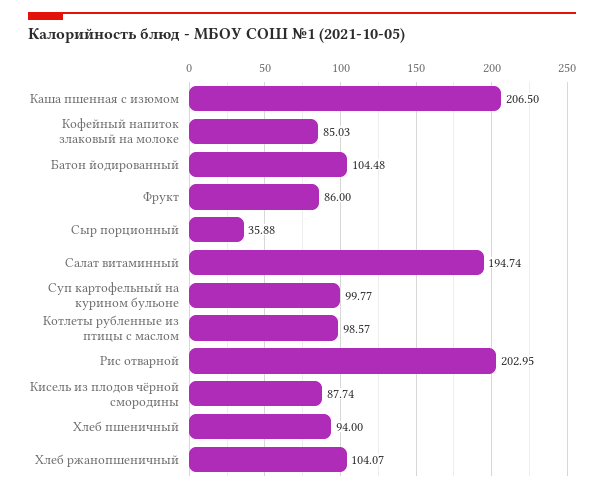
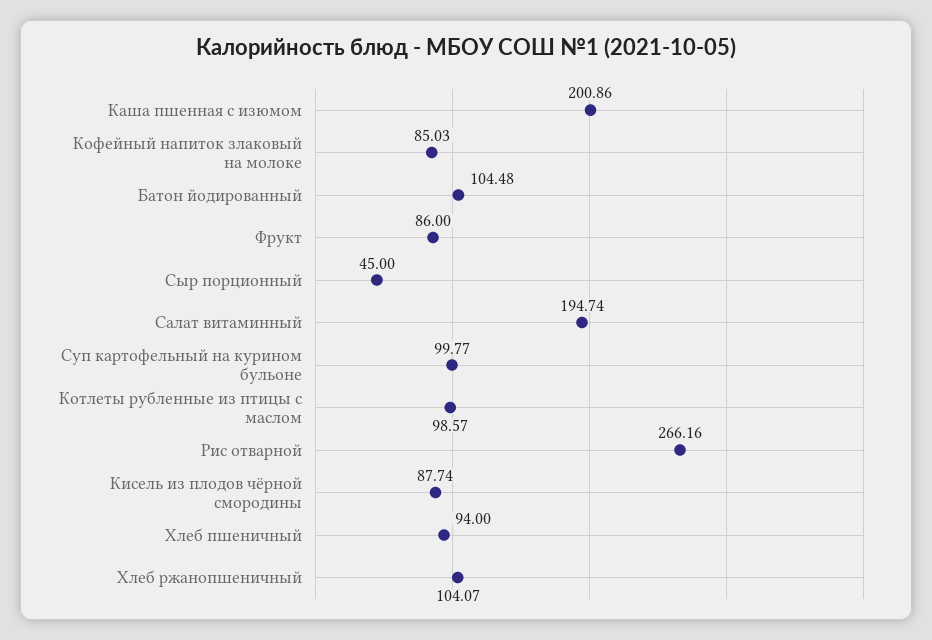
Каша пшенная с изюмом: 206.5 -> 200.86
Сыр порционный: 35.88 -> 45
Рис отварной: 202.95 -> 266.16

